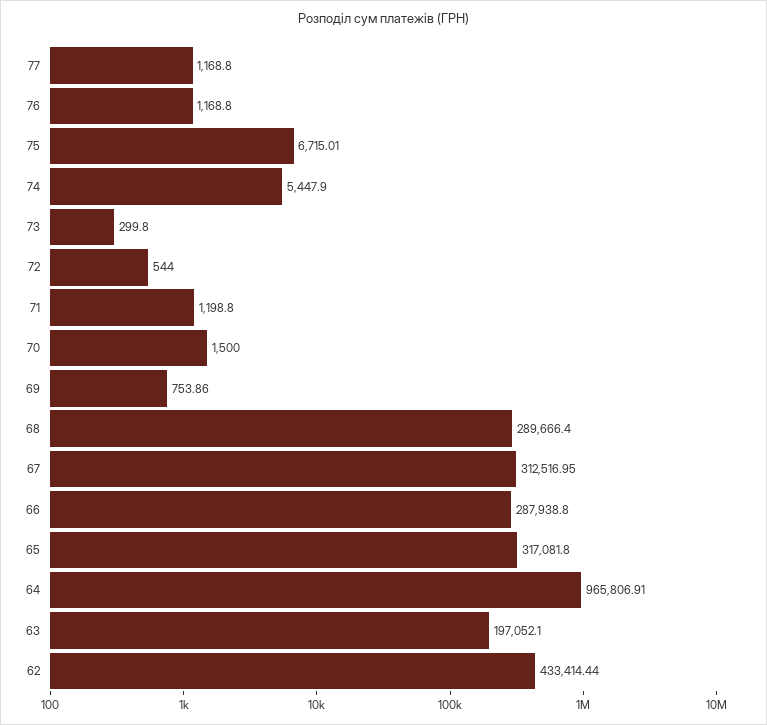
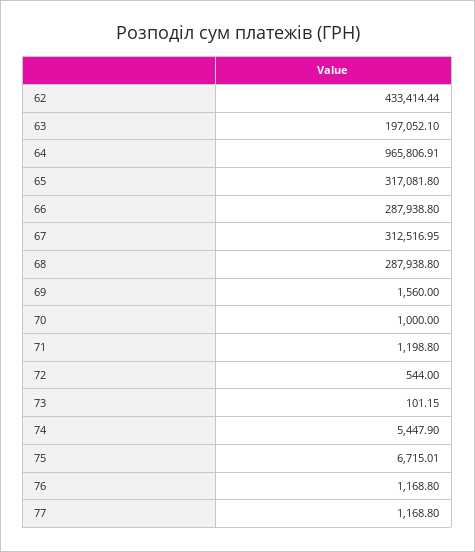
73: 299.8 -> 101.15
70: 1500 -> 1000
69: 753.86 -> 1560
68: 289666.4 -> 287938.8

